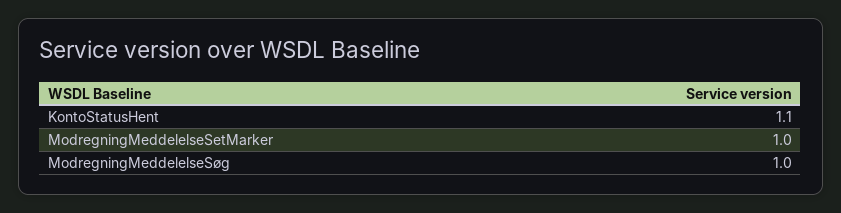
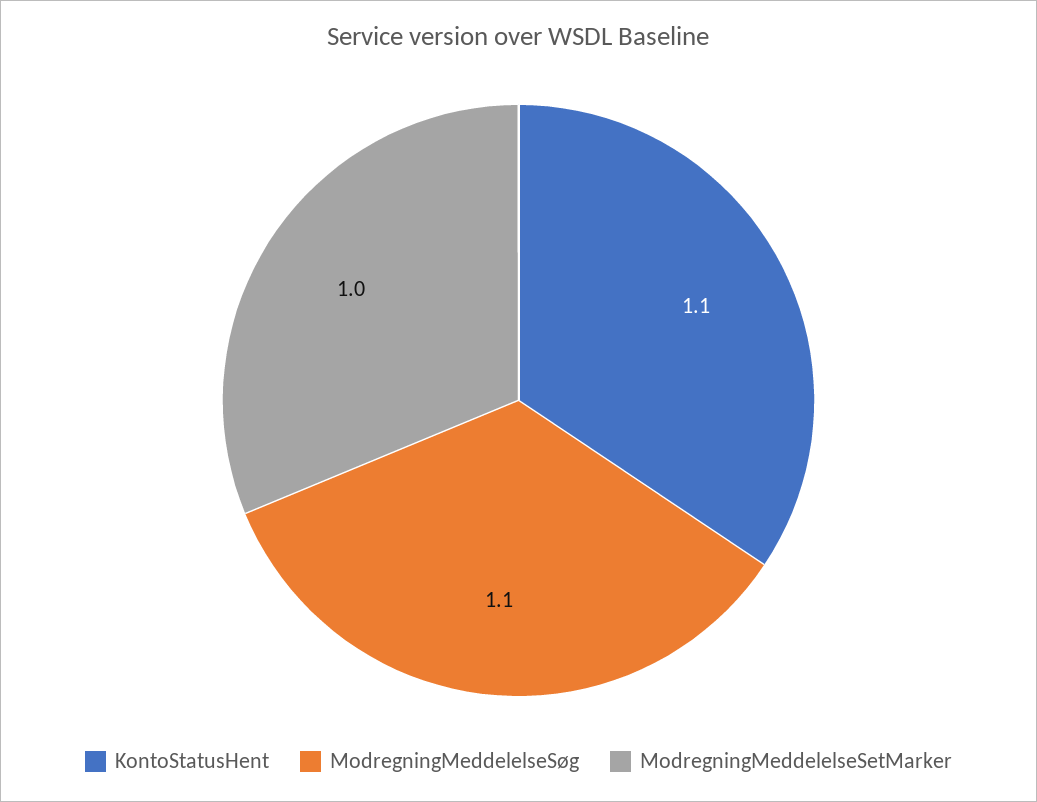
ModregningMeddelelseSøg: 1 -> 1.1

